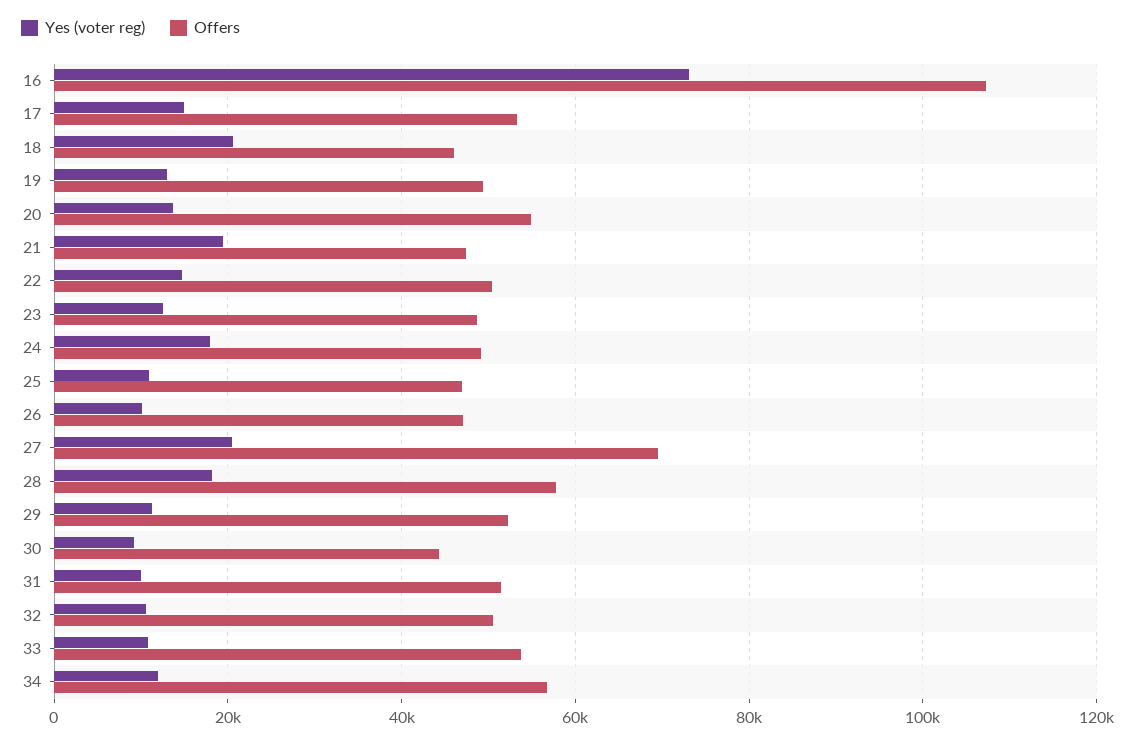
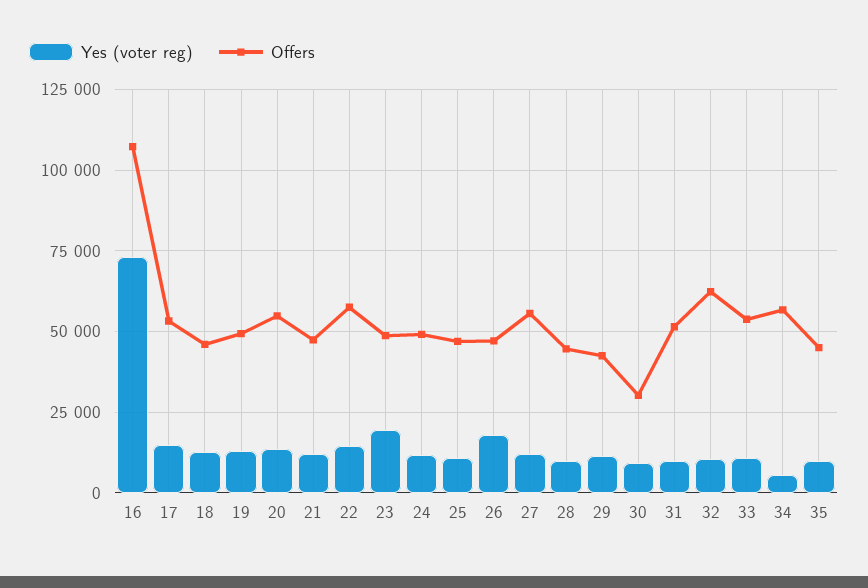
Yes (voter reg), 18: 20000 -> 12500
Yes (voter reg), 21: 20000 -> 12500
Offers, 22: 50000 -> 57500
Yes (voter reg), 23: 12000 -> 20000
Yes (voter reg), 24: 18000 -> 12500
Yes (voter reg), 26: 10000 -> 17500
Yes (voter reg), 27: 20000 -> 12500
Offers, 27: 70000 -> 55000
Yes (voter reg), 28: 18000 -> 10000
Offers, 28: 58000 -> 45000
Offers, 29: 52000 -> 42500
Offers, 30: 44000 -> 30000
Offers, 32: 50000 -> 62500
Yes (voter reg), 34: 12000 -> 5000
Yes (voter reg), 35: none -> 10000
Offers, 35: none -> 45000

